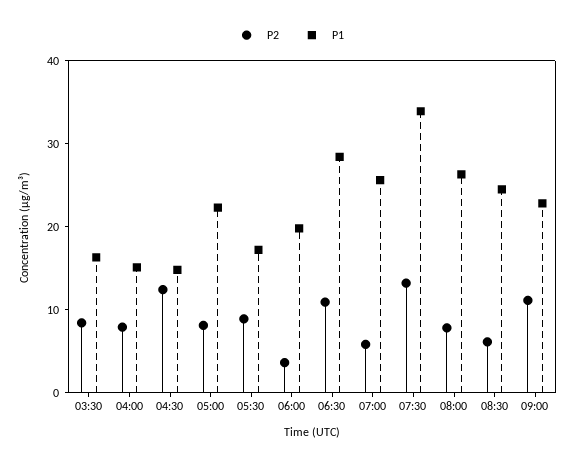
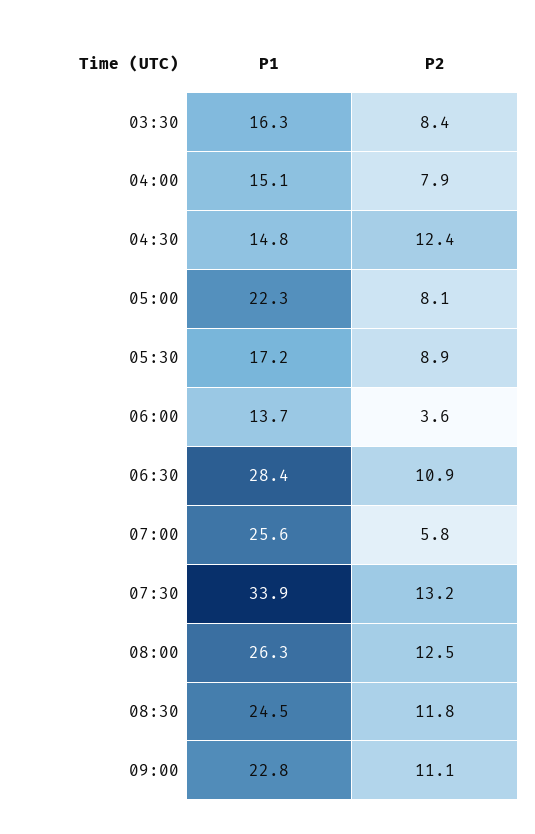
P1, 06:00: 20 -> 13.7
P2, 08:00: 8 -> 12.5
P2, 08:30: 6 -> 11.8

